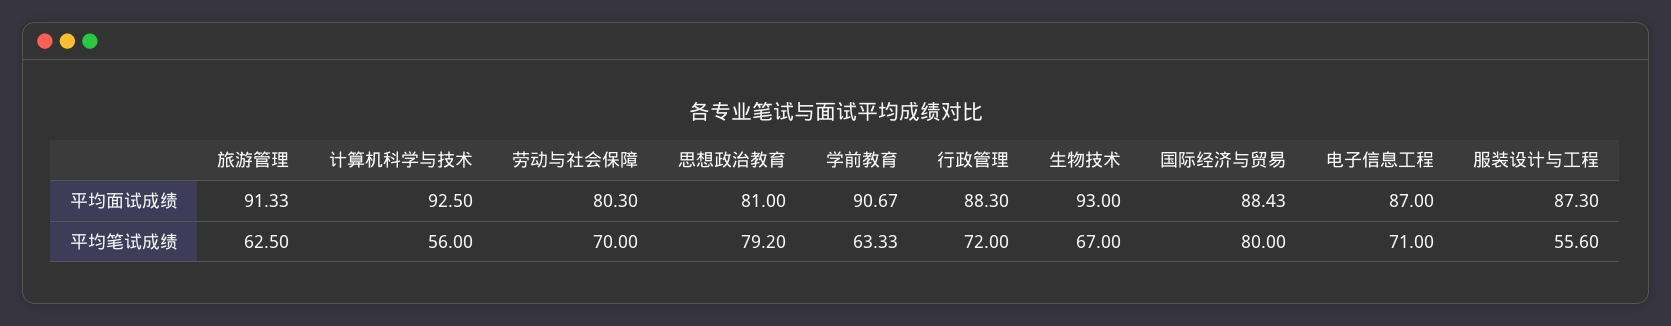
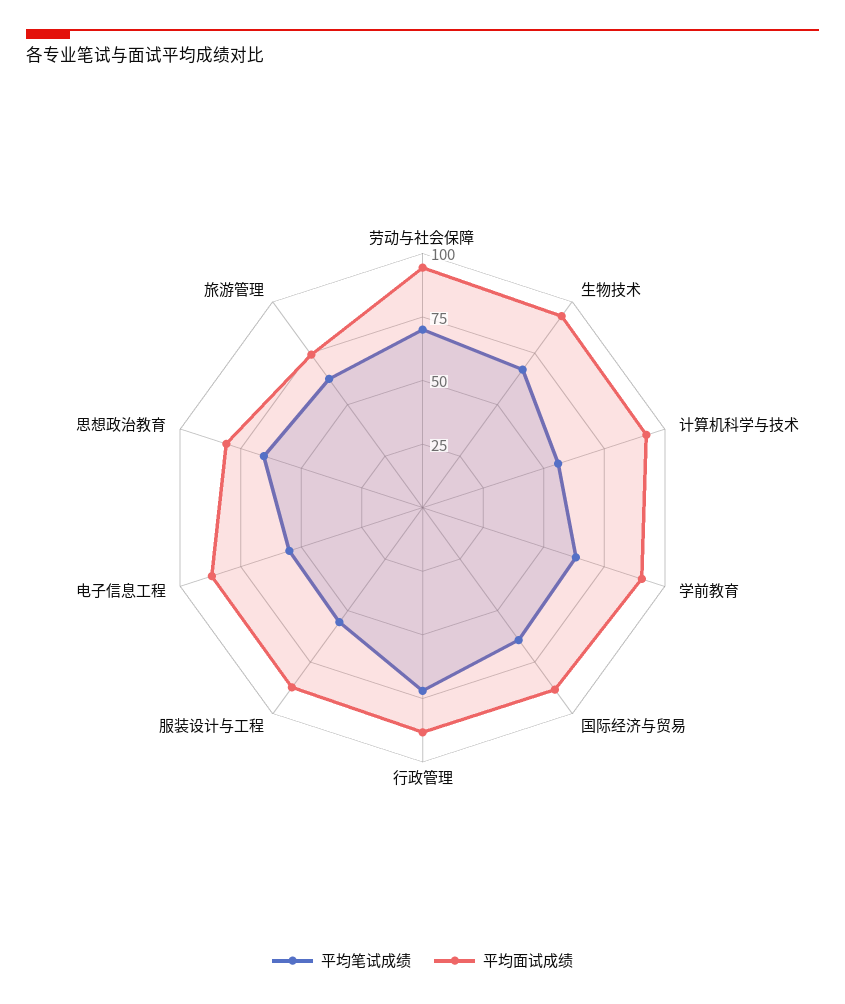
平均面试成绩, 旅游管理: 91.33 -> 75
平均面试成绩, 劳动与社会保障: 80.3 -> 95
平均笔试成绩, 思想政治教育: 79.2 -> 65
平均笔试成绩, 国际经济与贸易: 80 -> 65
平均笔试成绩, 电子信息工程: 71 -> 55

